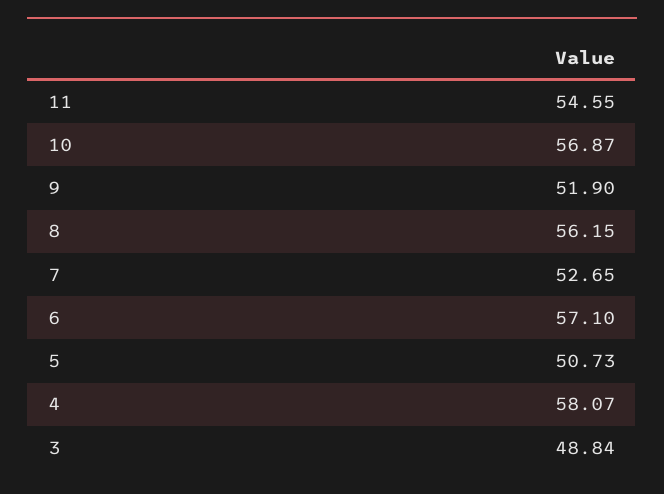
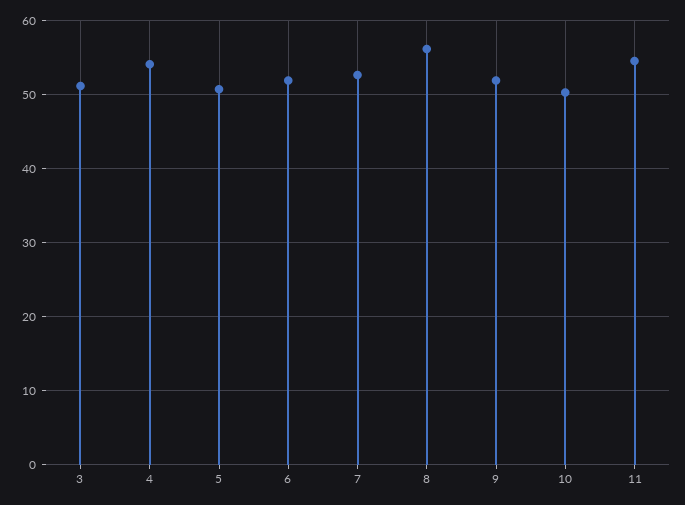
10: 56.87 -> 50
6: 57.1 -> 52
4: 58.07 -> 54
3: 48.84 -> 51

